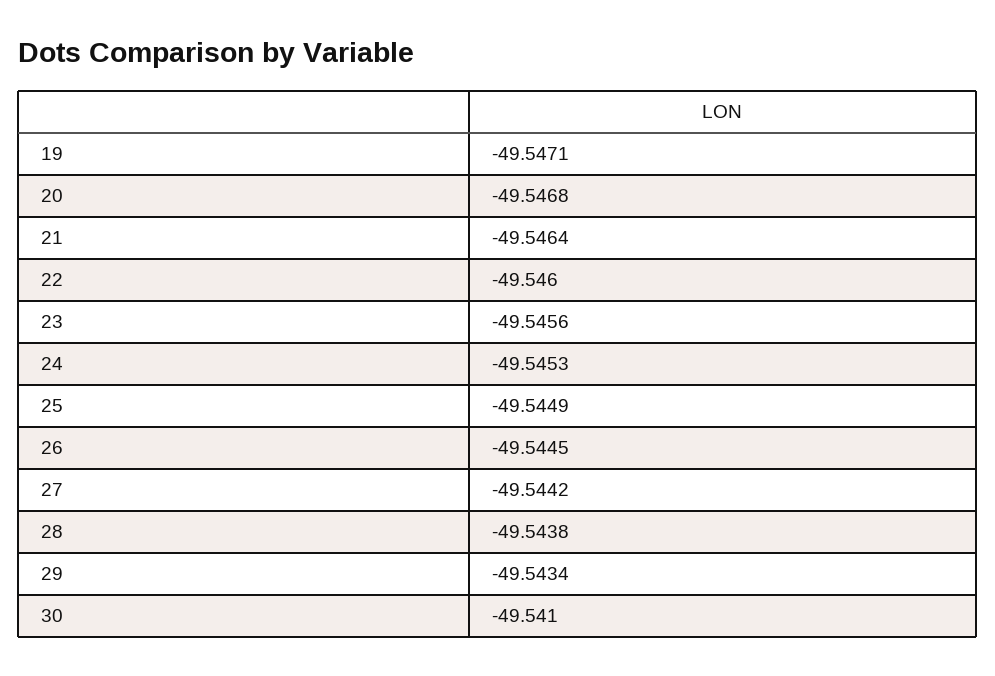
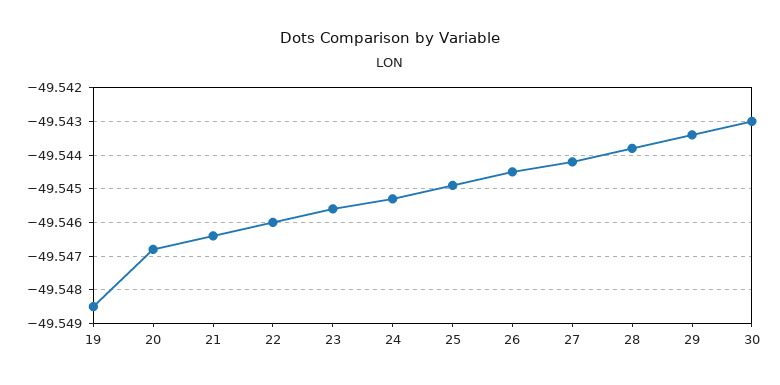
19: -49.5471 -> -49.5485
30: -49.541 -> -49.543

